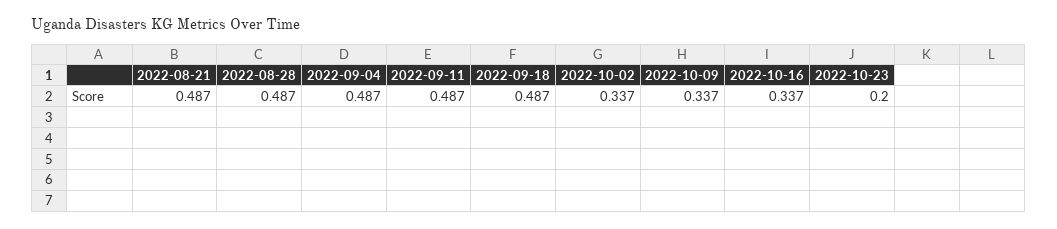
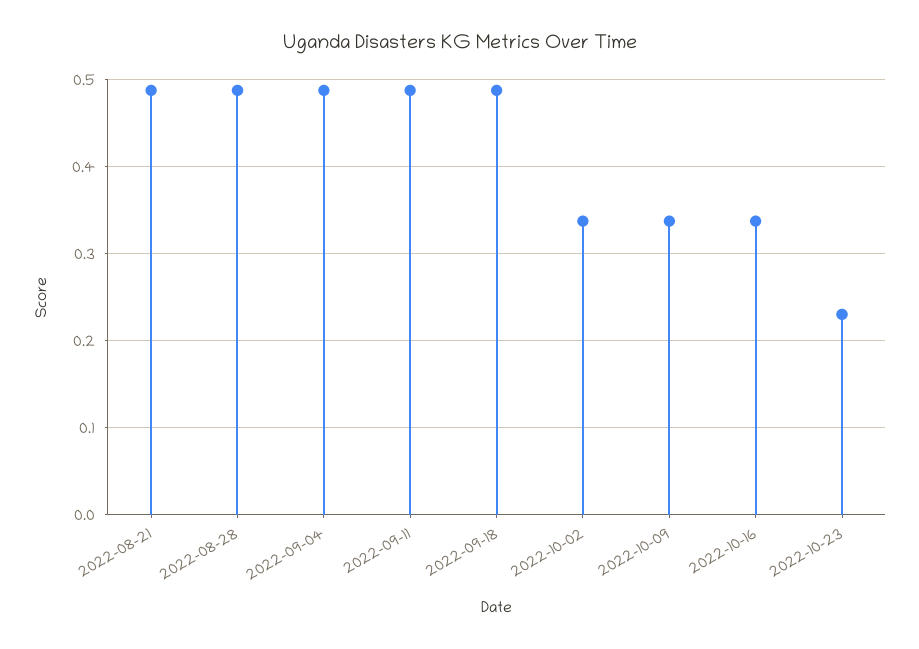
2022-10-23: 0.2 -> 0.23

